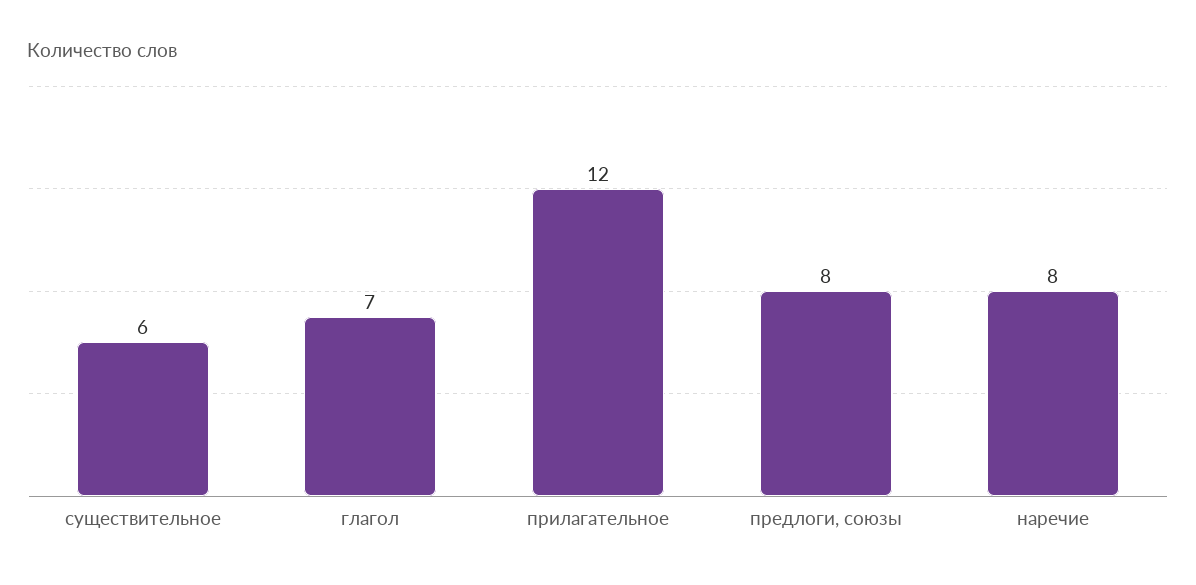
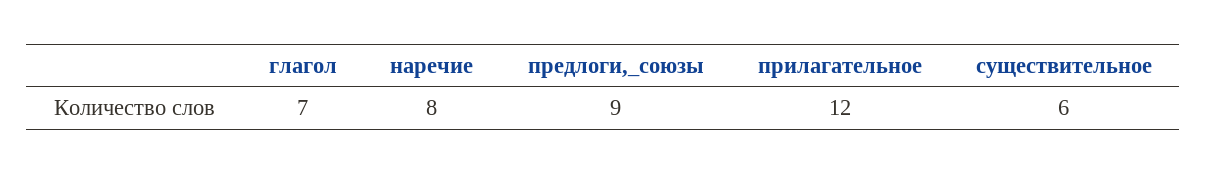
предлоги, союзы: 8 -> 9

